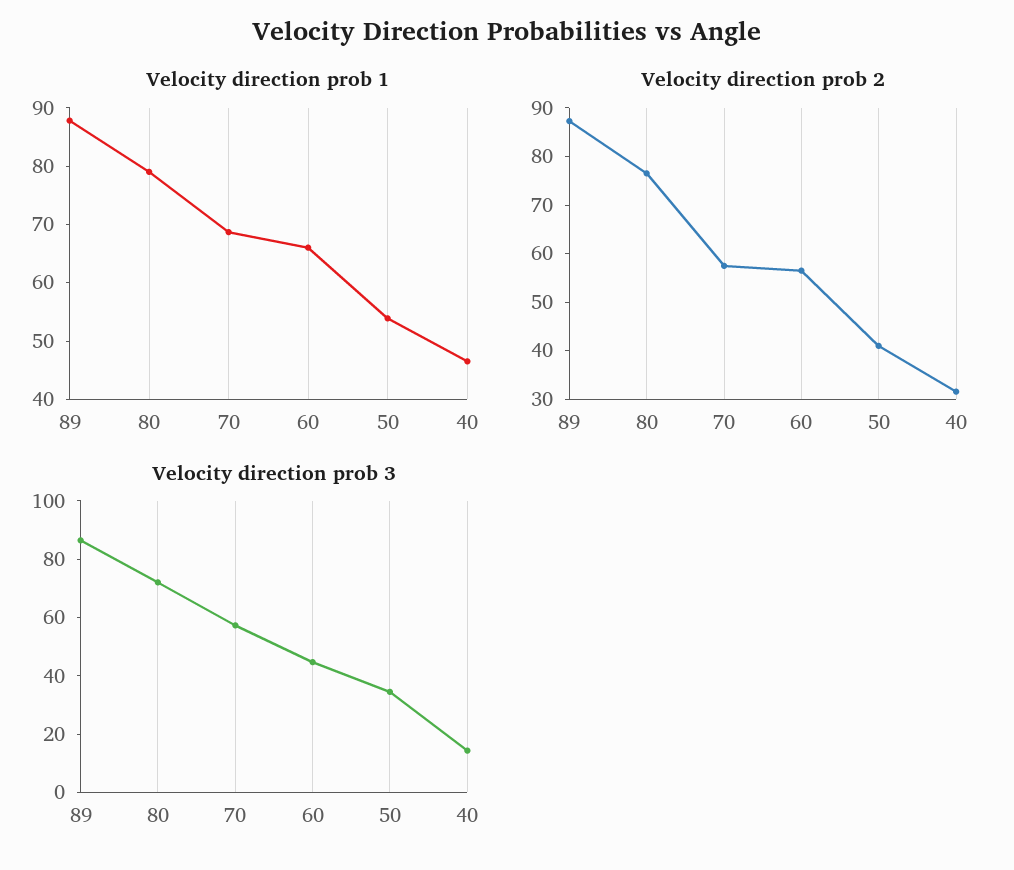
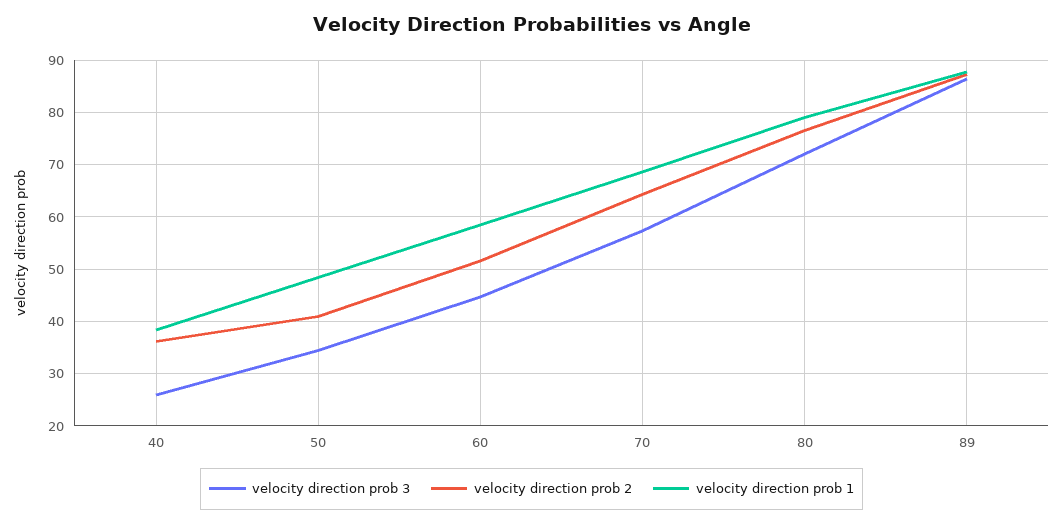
Velocity direction prob 1, 60: 66 -> 58
Velocity direction prob 1, 50: 54 -> 48
Velocity direction prob 1, 40: 46 -> 38
Velocity direction prob 2, 70: 58 -> 64
Velocity direction prob 2, 60: 56 -> 52
Velocity direction prob 2, 40: 32 -> 36
Velocity direction prob 3, 40: 15 -> 26

